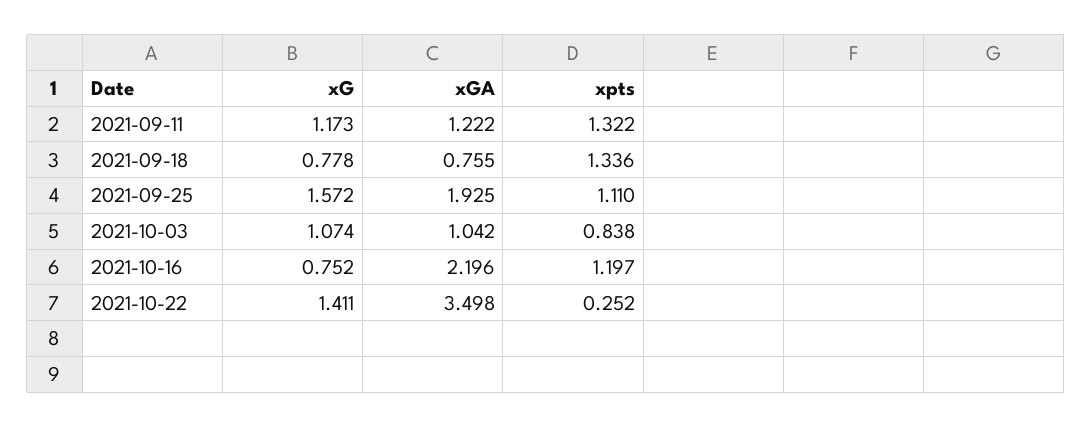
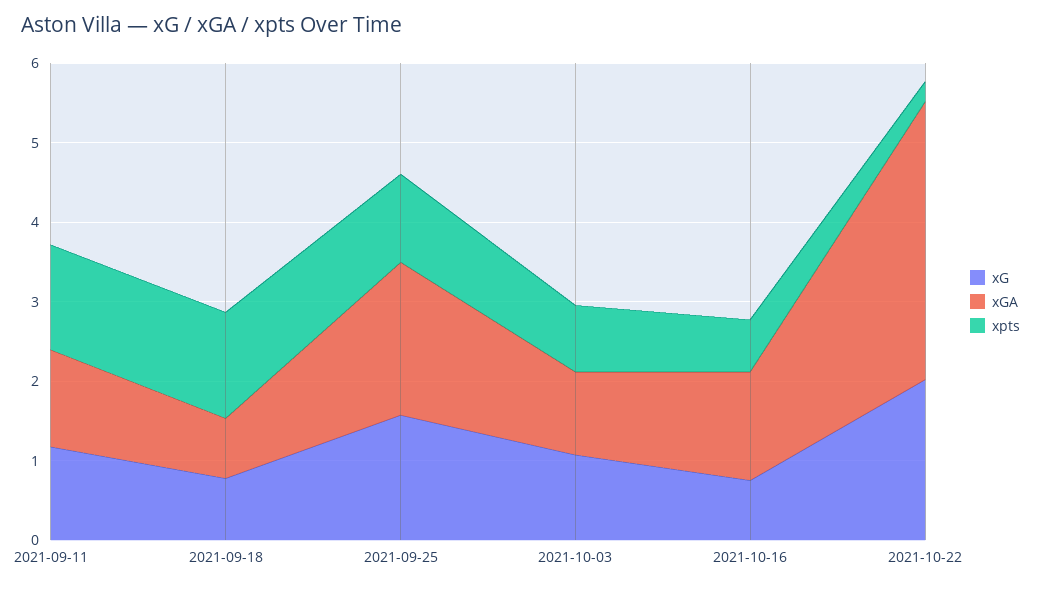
xGA, 2021-10-16: 2.196 -> 1.4
xpts, 2021-10-16: 1.197 -> 0.6
xG, 2021-10-22: 1.411 -> 2

